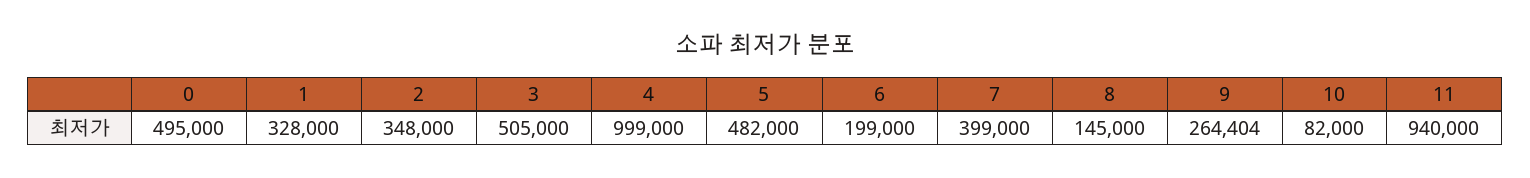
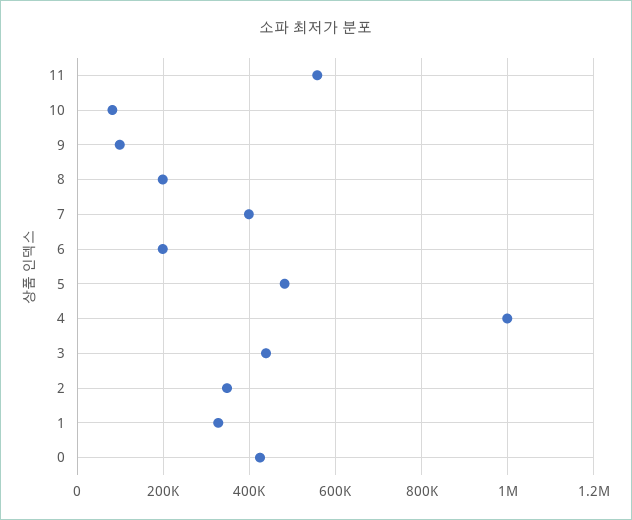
0: 495000 -> 420000
3: 505000 -> 440000
8: 145000 -> 200000
9: 264404 -> 100000
11: 940000 -> 560000

